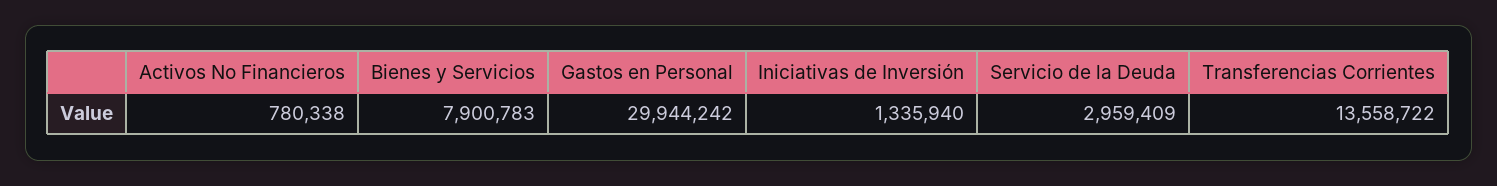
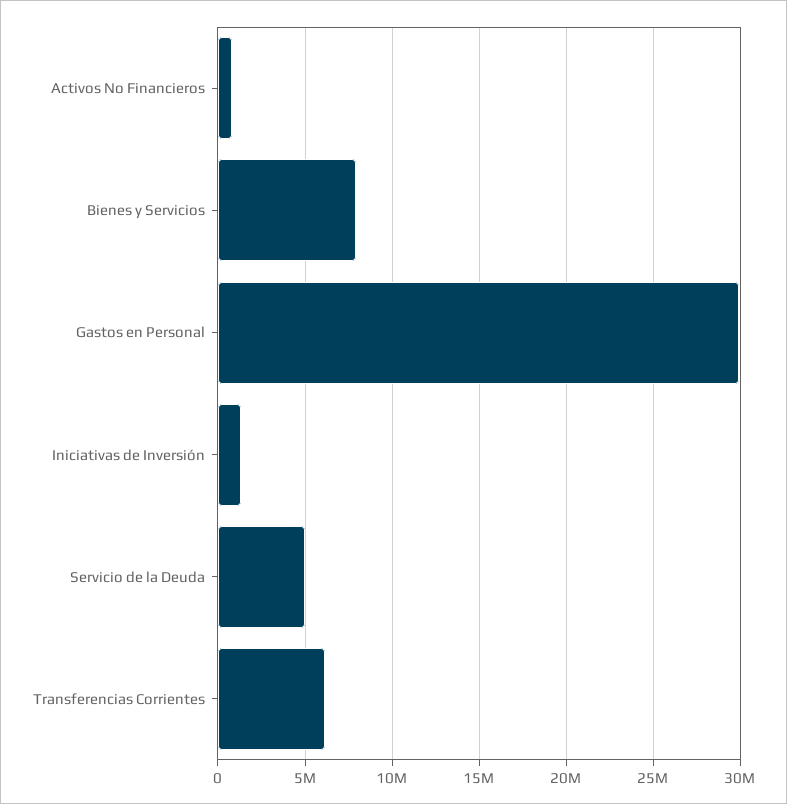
Servicio de la Deuda: 2959409 -> 5000000
Transferencias Corrientes: 13558722 -> 6000000

